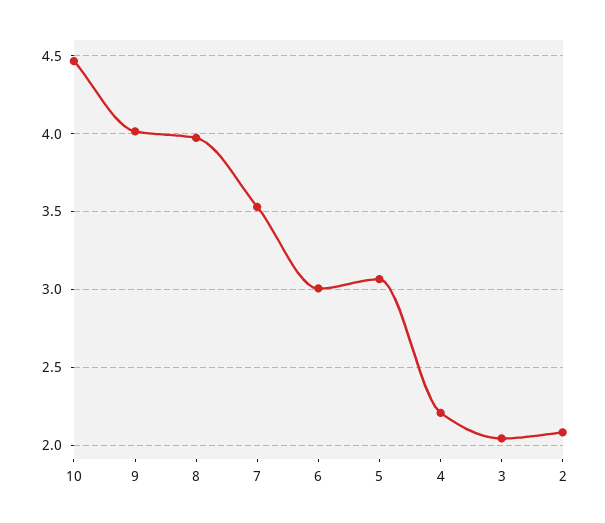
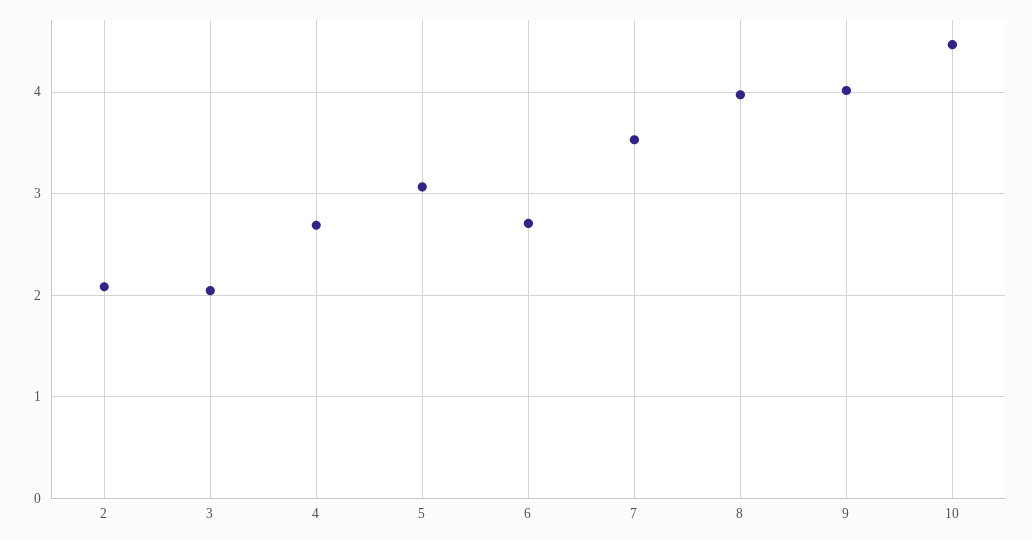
6: 3 -> 2.7
4: 2.2 -> 2.7

